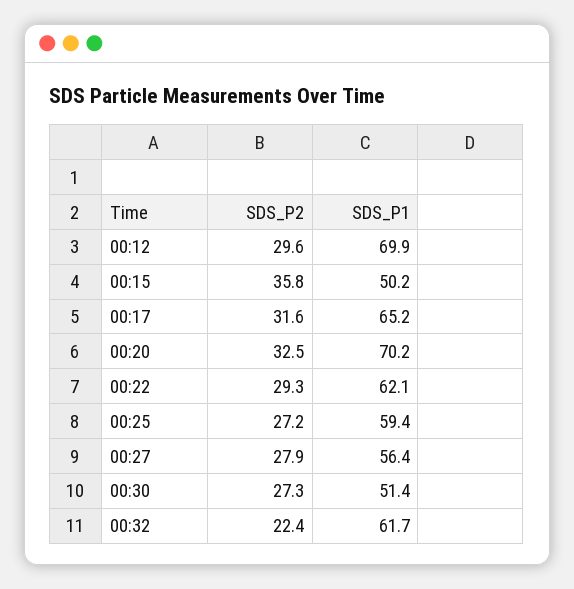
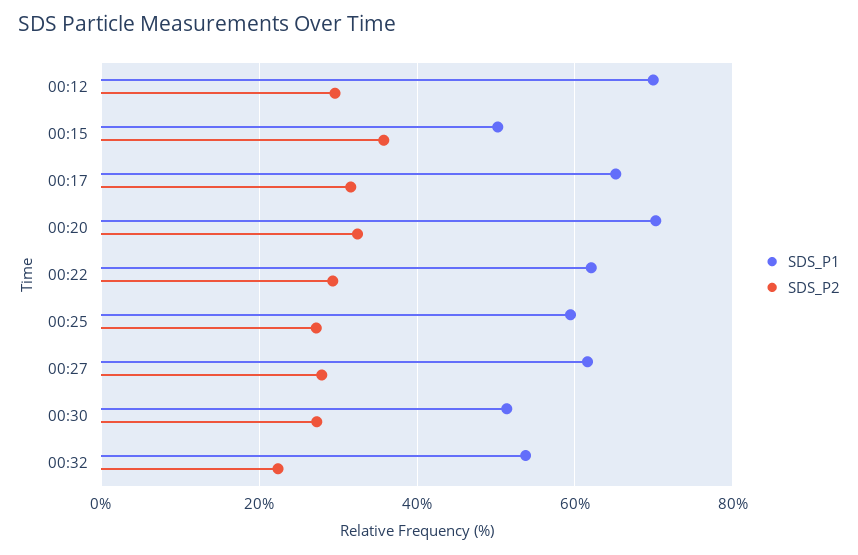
SDS_P1, 00:27: 56.4 -> 62
SDS_P1, 00:32: 61.7 -> 54

